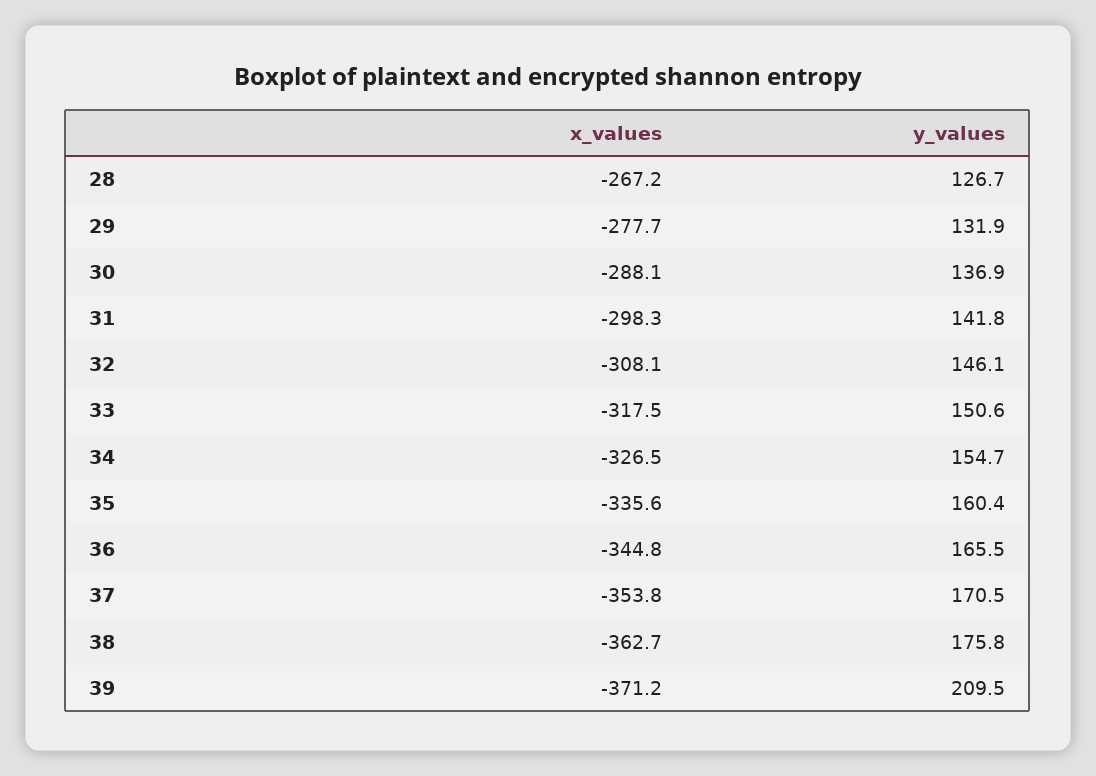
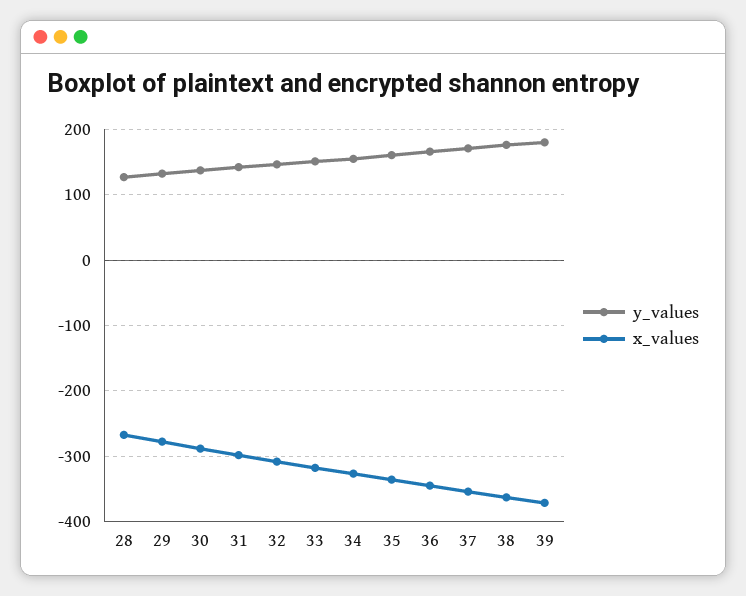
y_values, 39: 209.5 -> 180

